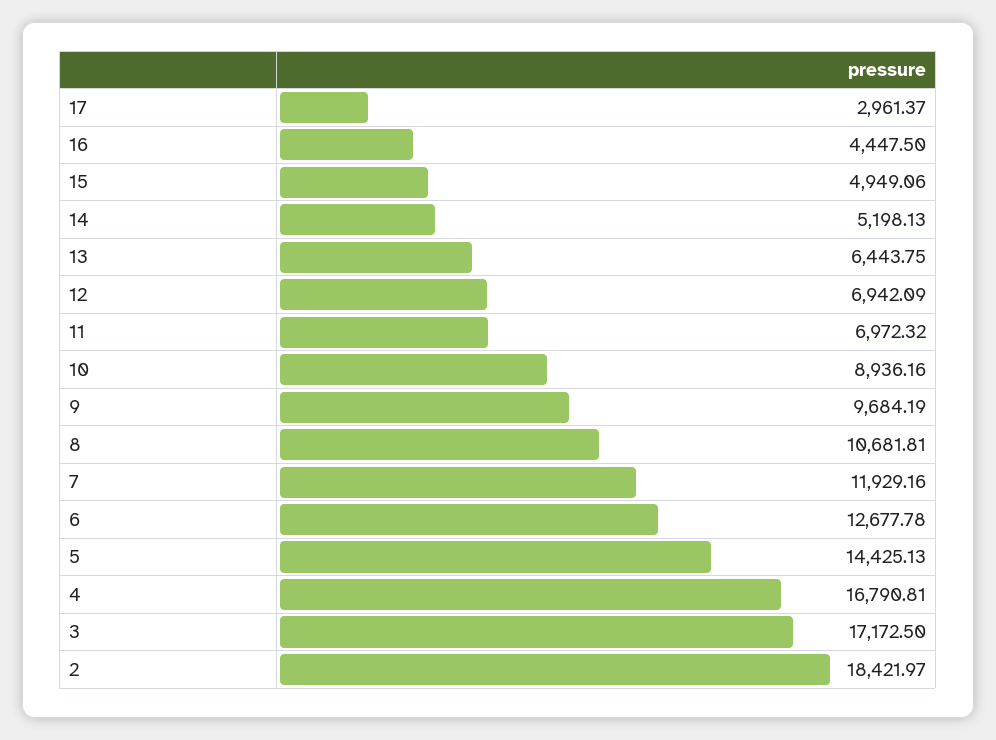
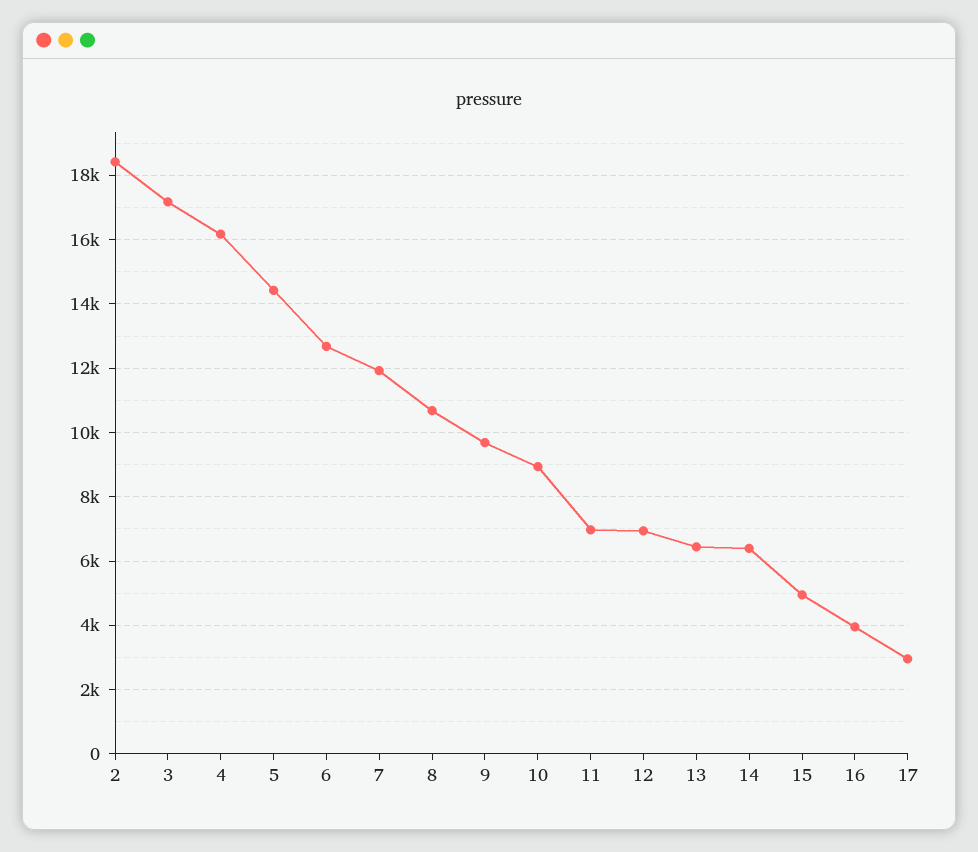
16: 4447.5 -> 4000
14: 5198.13 -> 6400
4: 16790.81 -> 16200

